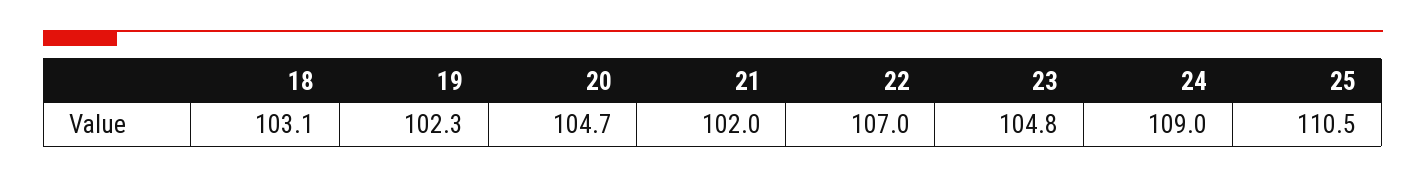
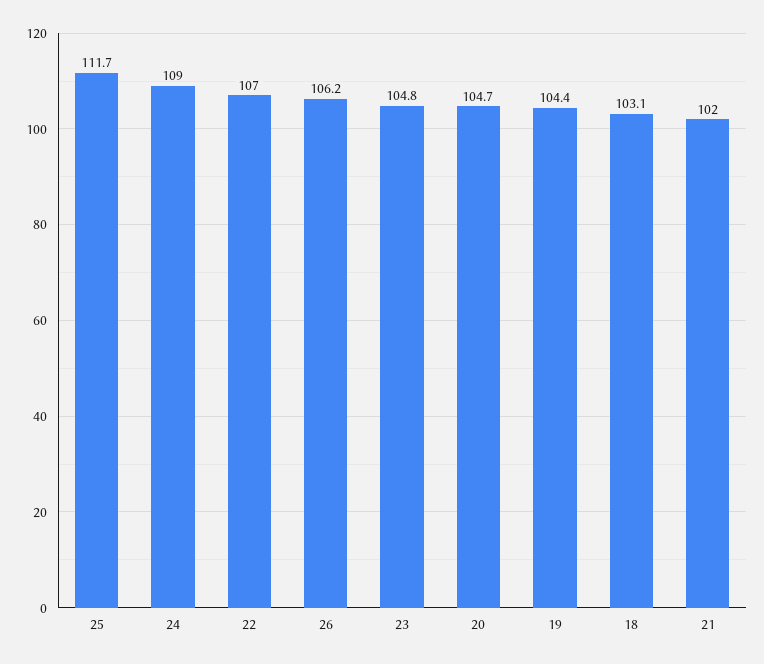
19: 102.3 -> 104.4
25: 110.5 -> 111.7
26: none -> 106.2

